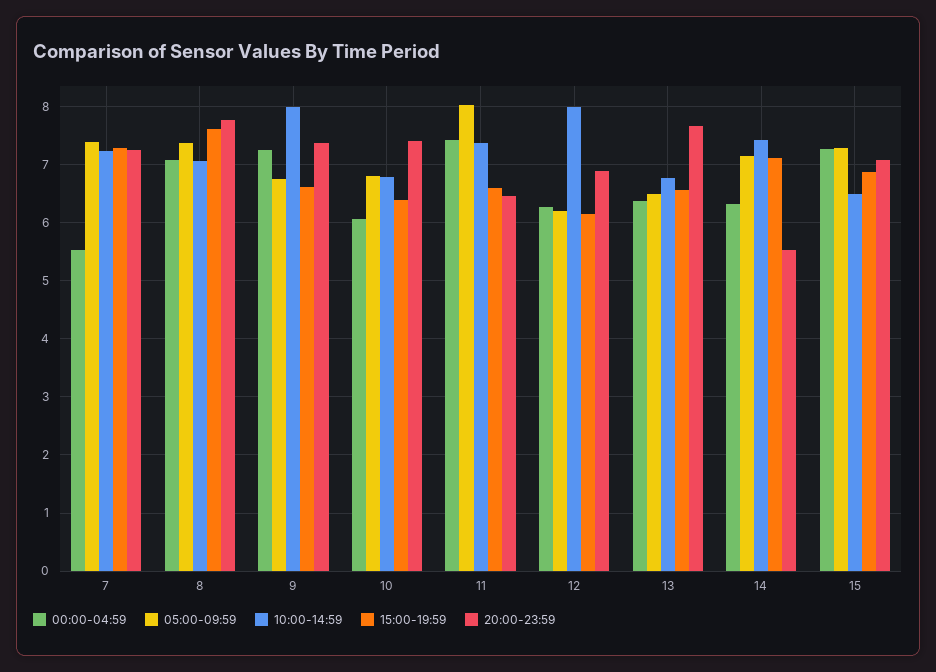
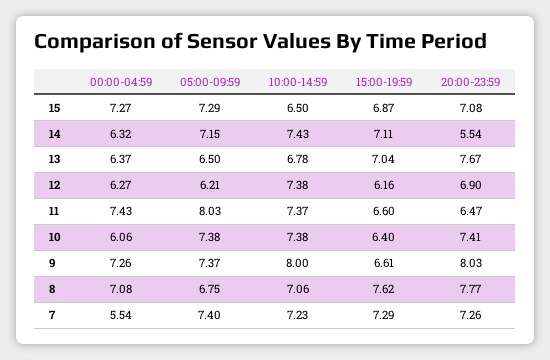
05:00-09:59, 8: 7.4 -> 6.75
05:00-09:59, 9: 6.8 -> 7.37
20:00-23:59, 9: 7.4 -> 8.03
05:00-09:59, 10: 6.8 -> 7.38
10:00-14:59, 10: 6.8 -> 7.38
10:00-14:59, 12: 8 -> 7.38
15:00-19:59, 13: 6.6 -> 7.04

